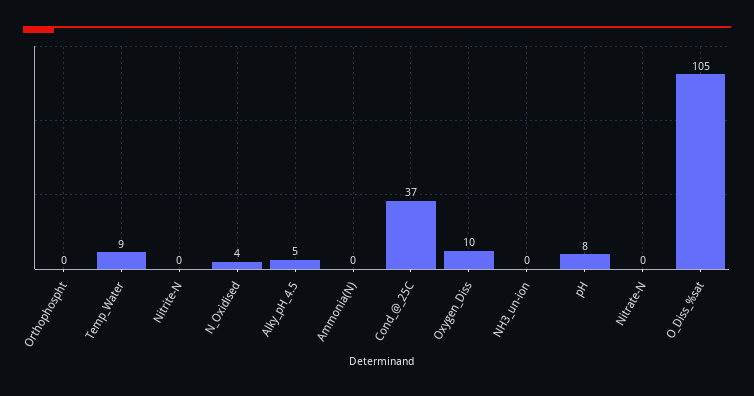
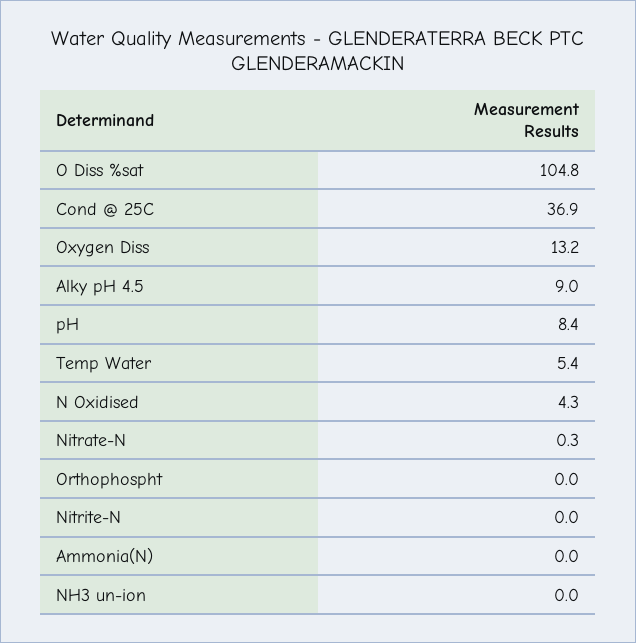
Temp_Water: 9 -> 5.4
Alky_pH_4.5: 5 -> 9
Oxygen_Diss: 10 -> 13.2

